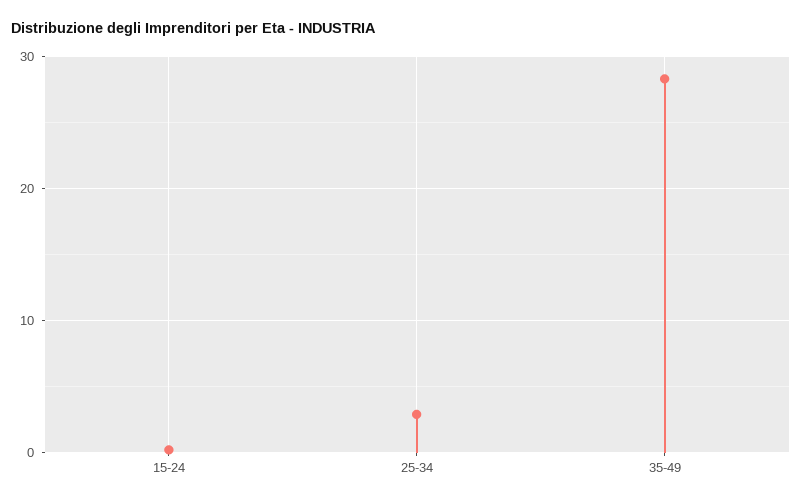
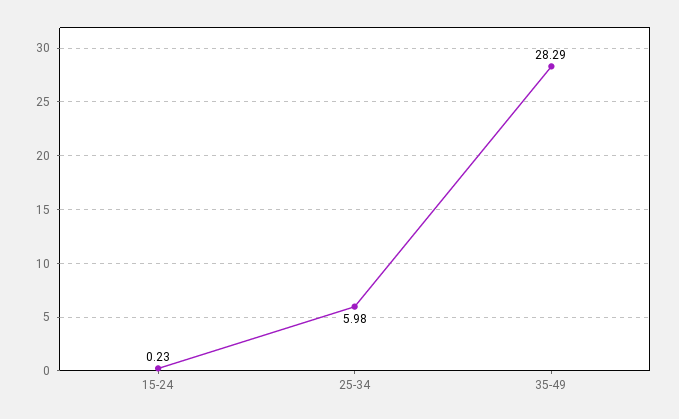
25-34: 3 -> 5.98

